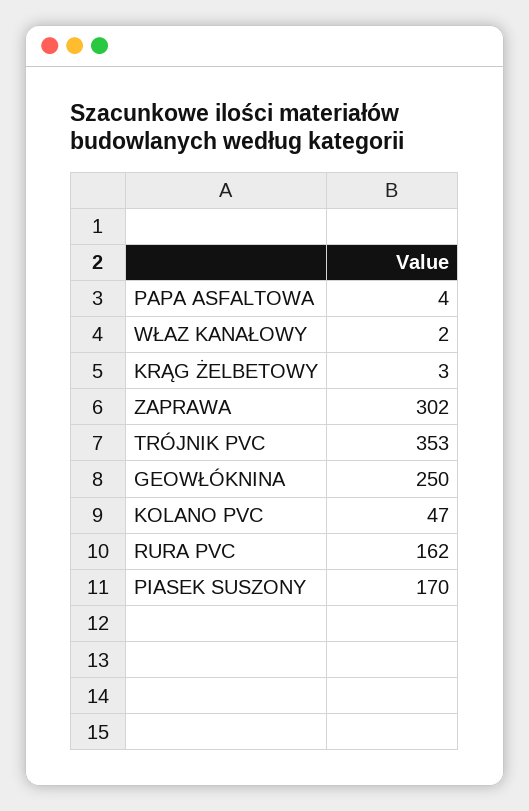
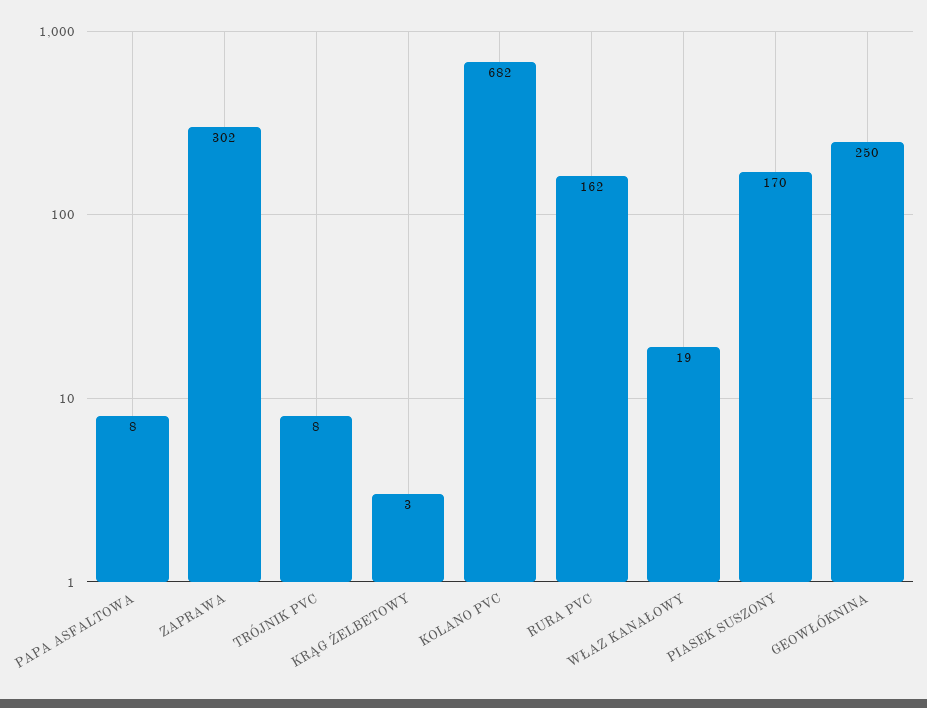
PAPA ASFALTOWA: 4 -> 8
WŁAZ KANAŁOWY: 2 -> 19
TRÓJNIK PVC: 353 -> 8
KOLANO PVC: 47 -> 682

